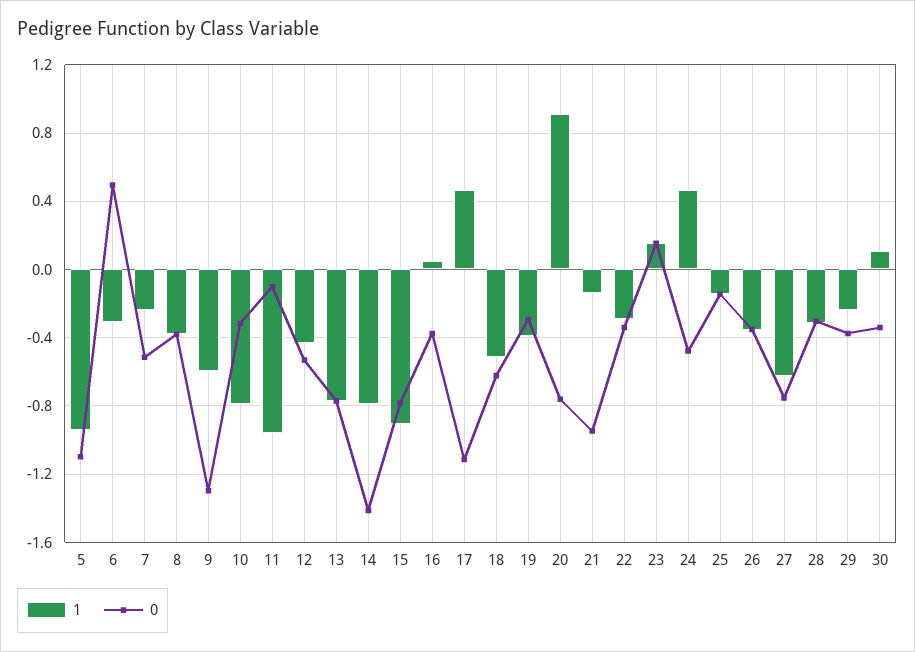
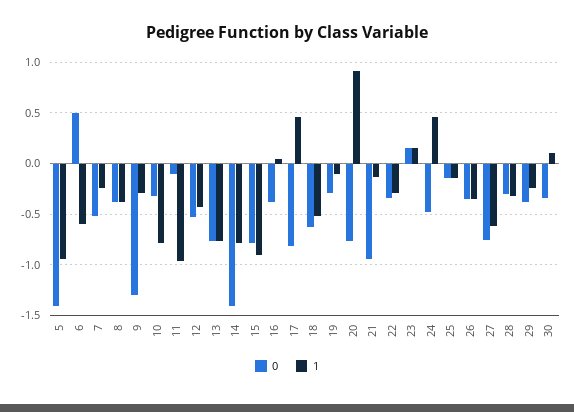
0, 5: -1.1 -> -1.4
1, 6: -0.3 -> -0.6
1, 9: -0.6 -> -0.3
0, 17: -1.1 -> -0.8
1, 19: -0.4 -> -0.1

